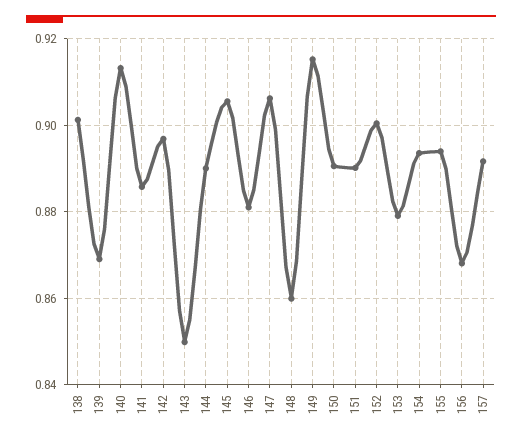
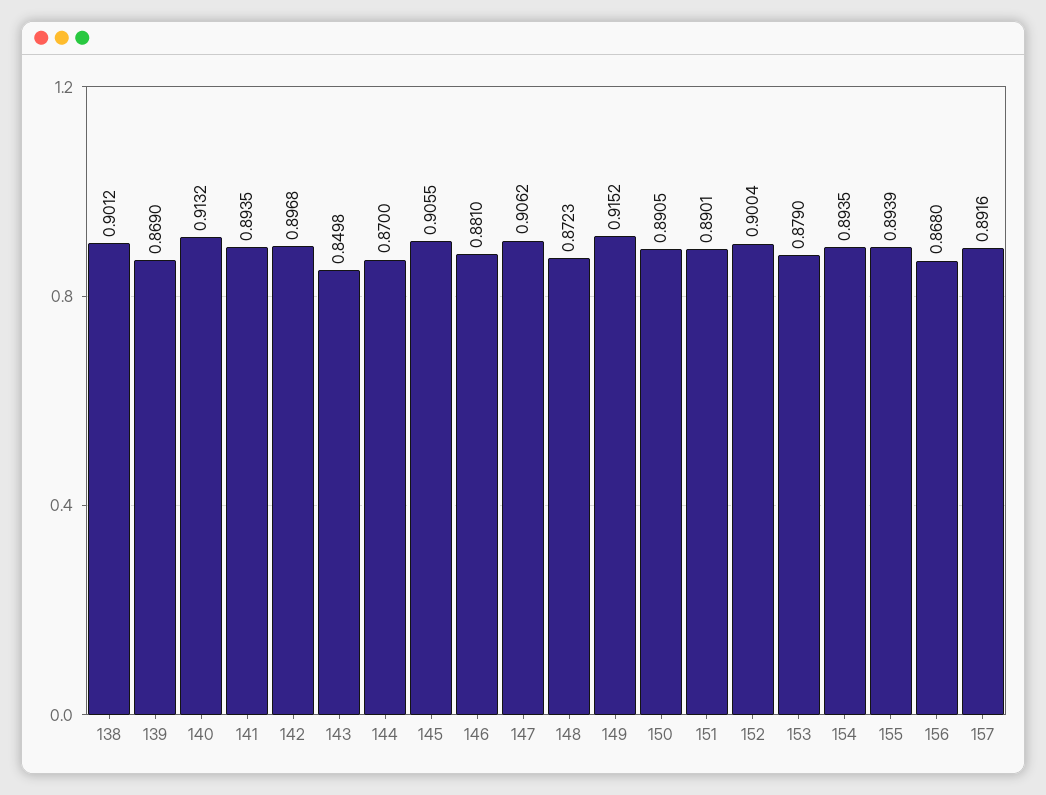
141: 0.886 -> 0.8935
144: 0.89 -> 0.87
148: 0.86 -> 0.8723

